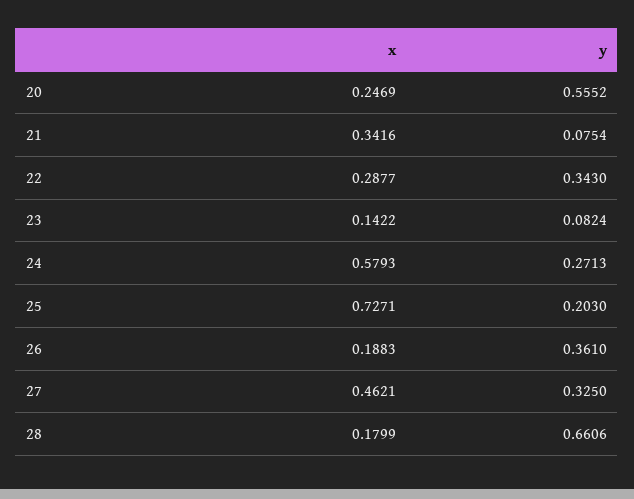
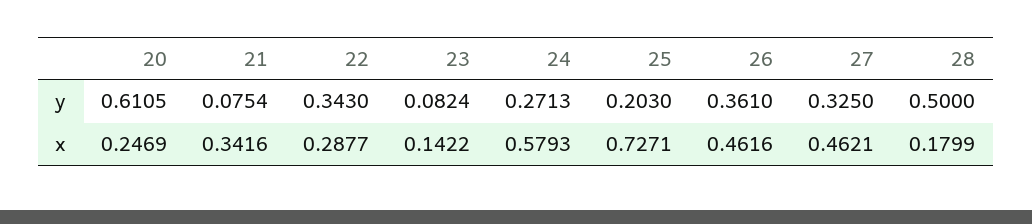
y, 20: 0.5552 -> 0.6105
x, 26: 0.1883 -> 0.4616
y, 28: 0.6606 -> 0.5

